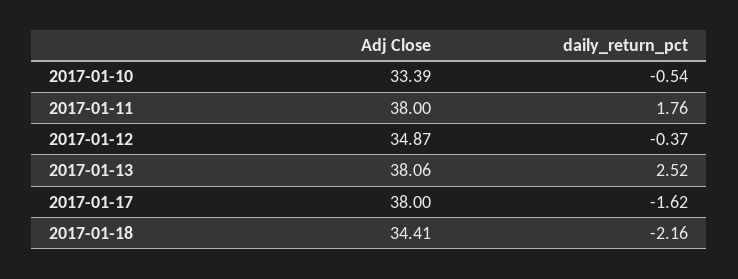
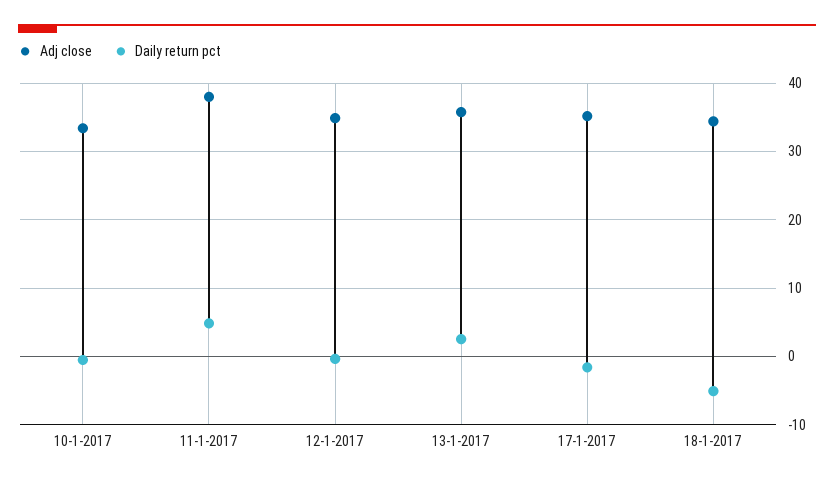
daily_return_pct, 2017-01-11: 1.76 -> 5
Adj Close, 2017-01-13: 38.06 -> 36
Adj Close, 2017-01-17: 38 -> 35
daily_return_pct, 2017-01-18: -2.16 -> -5

